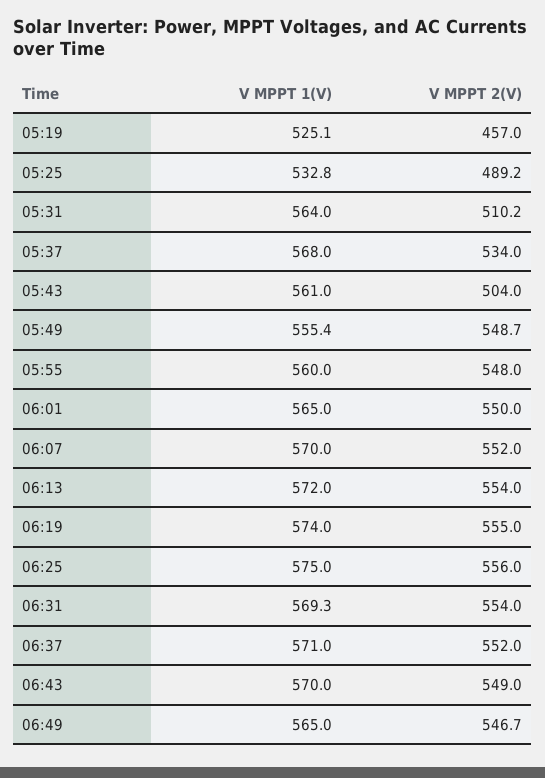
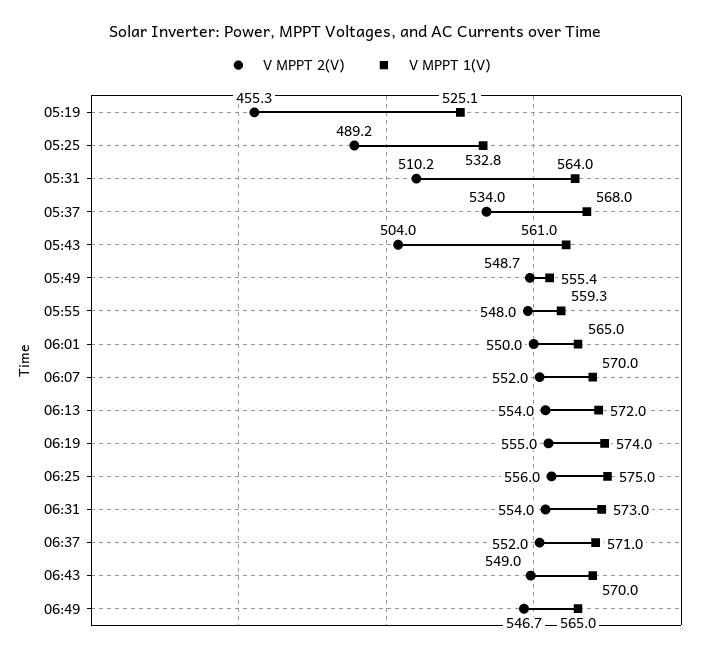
V MPPT 2(V), 05:19: 457 -> 455.3
V MPPT 1(V), 05:55: 560 -> 559.3
V MPPT 1(V), 06:31: 569.3 -> 573

